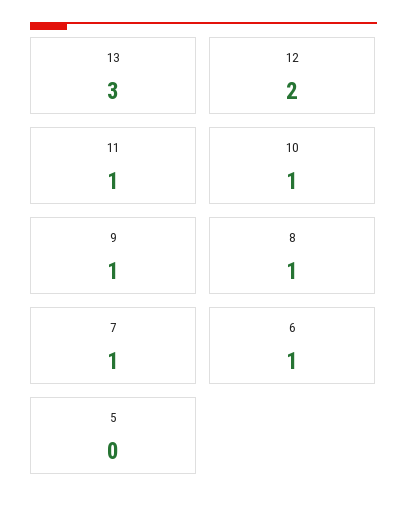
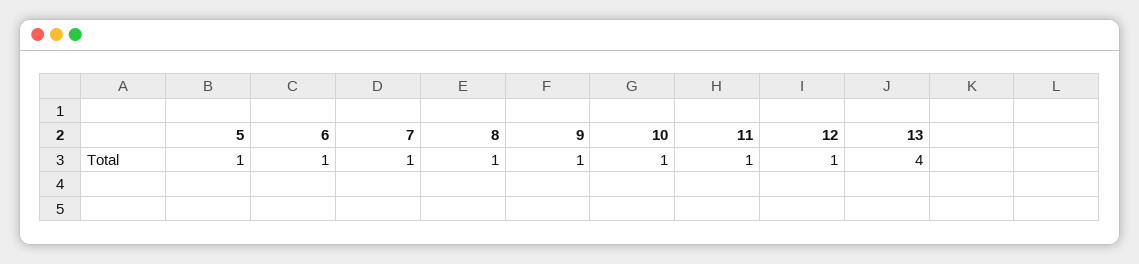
13: 3 -> 4
12: 2 -> 1
5: 0 -> 1

